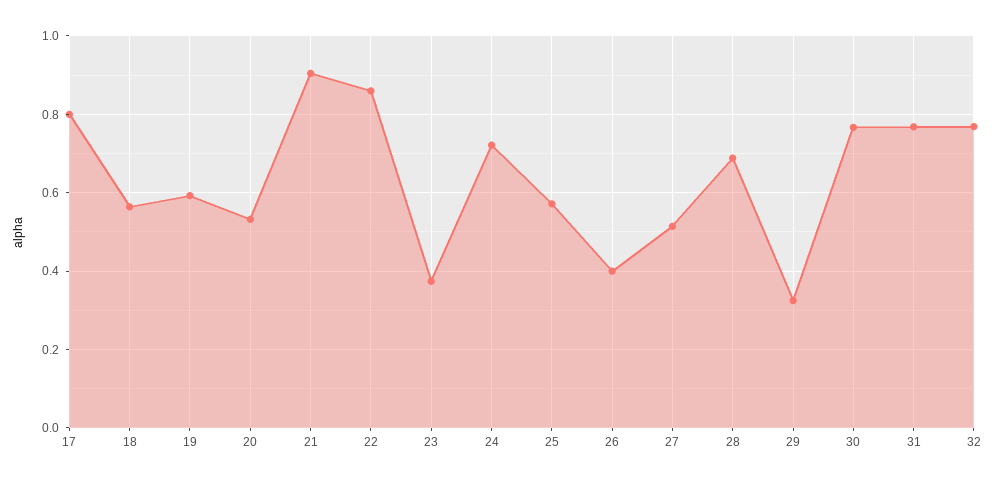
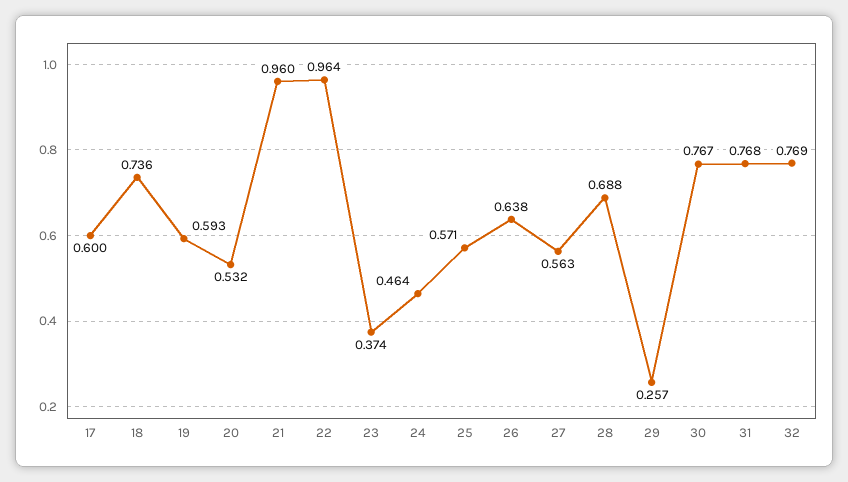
17: 0.8 -> 0.6
18: 0.56 -> 0.736
21: 0.9 -> 0.96
22: 0.86 -> 0.964
24: 0.72 -> 0.464
26: 0.4 -> 0.638
27: 0.52 -> 0.563
29: 0.32 -> 0.257

